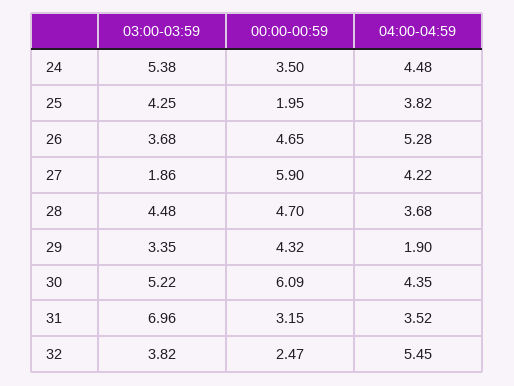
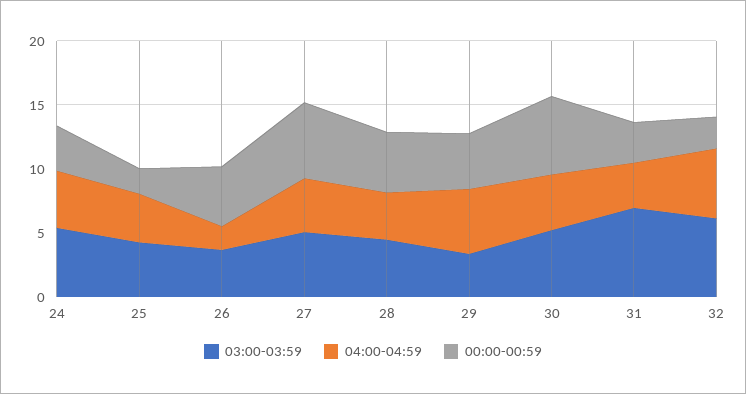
04:00-04:59, 26: 5.28 -> 2
03:00-03:59, 27: 1.86 -> 5
04:00-04:59, 29: 1.9 -> 5
03:00-03:59, 32: 3.82 -> 6

